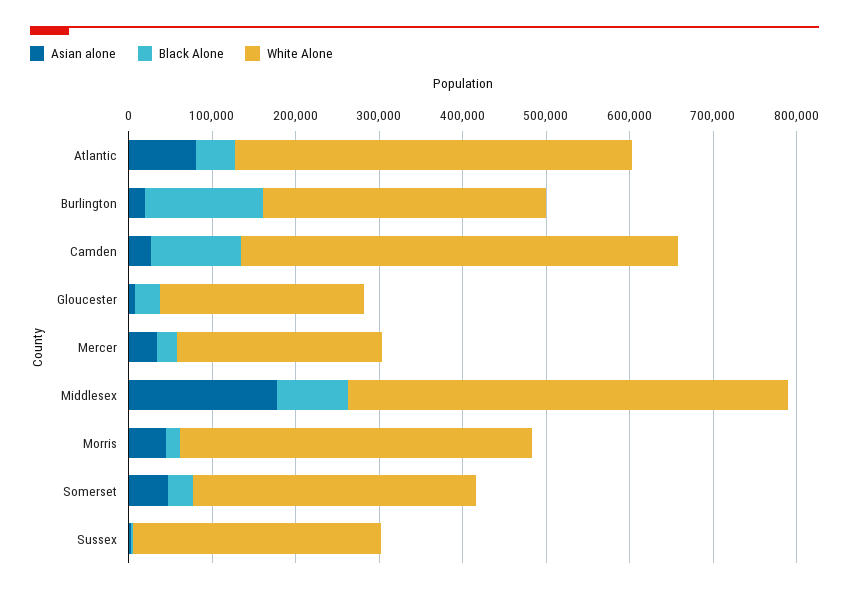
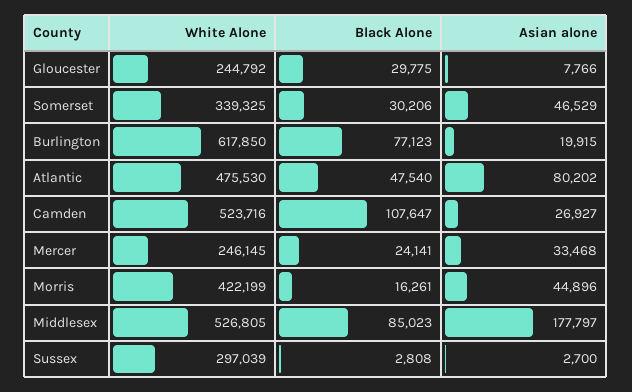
Black Alone, Burlington: 140000 -> 77123
White Alone, Burlington: 340000 -> 617850

